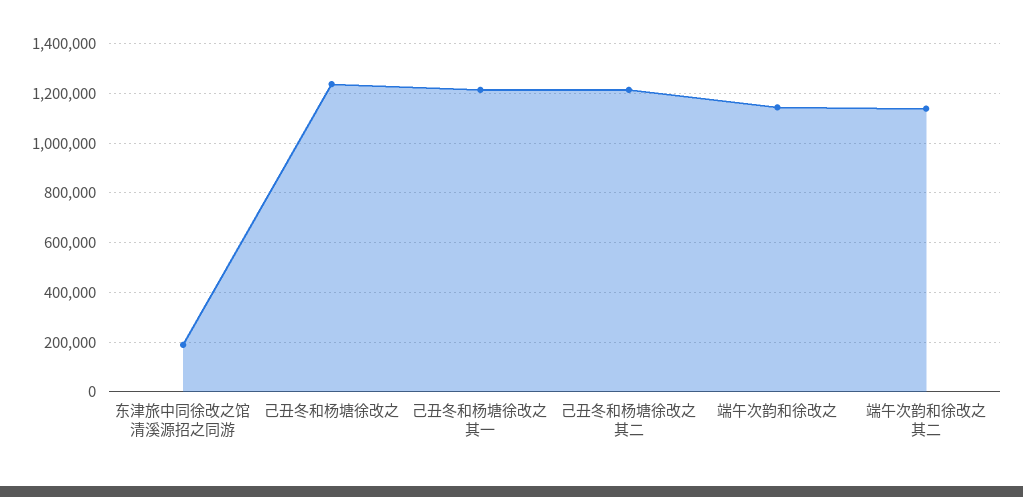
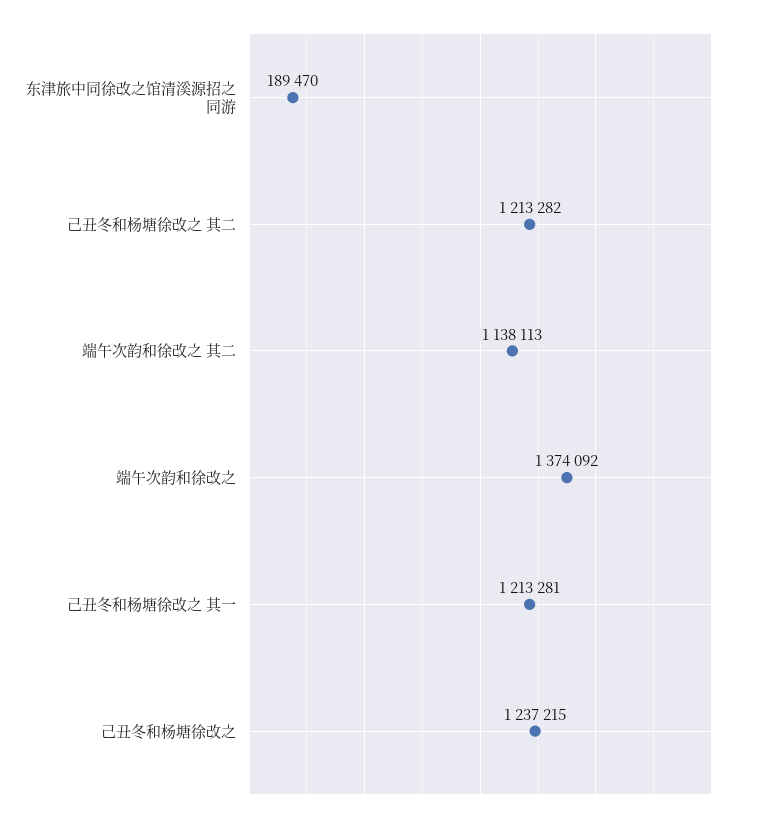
端午次韵和徐改之: 1150000 -> 1374092

